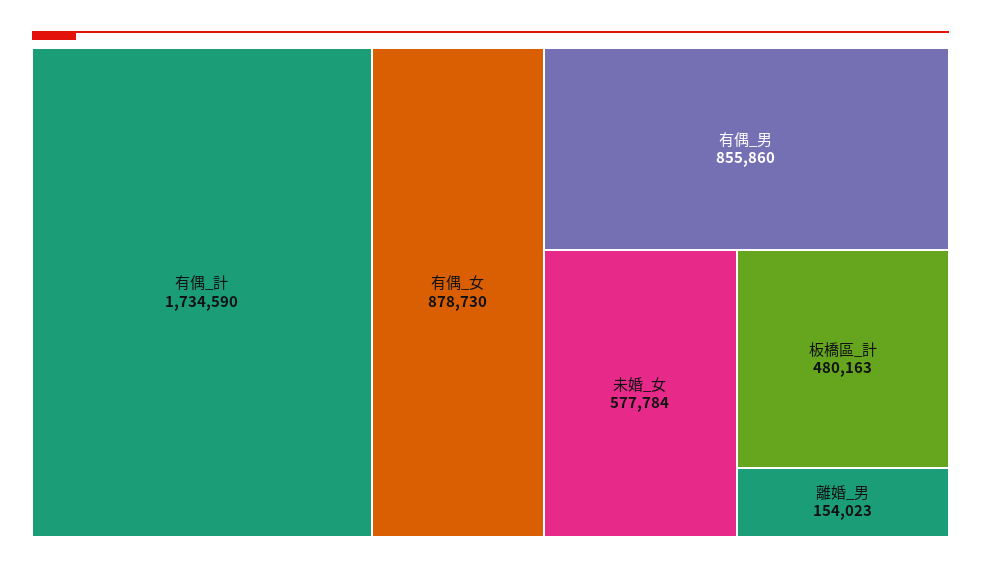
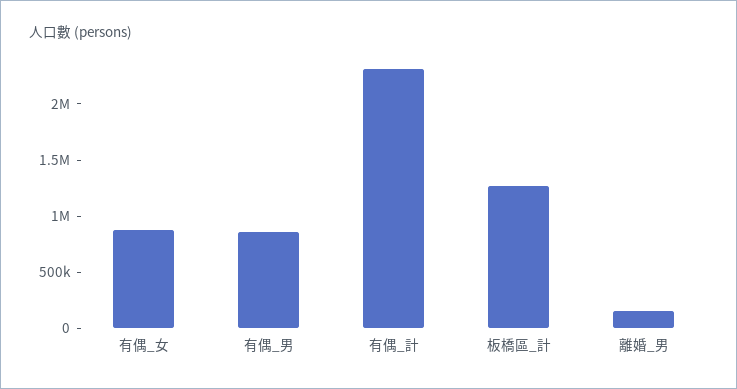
有偶_計: 1734590 -> 2300000
未婚_女: 577784 -> none
板橋區_計: 480163 -> 1300000

